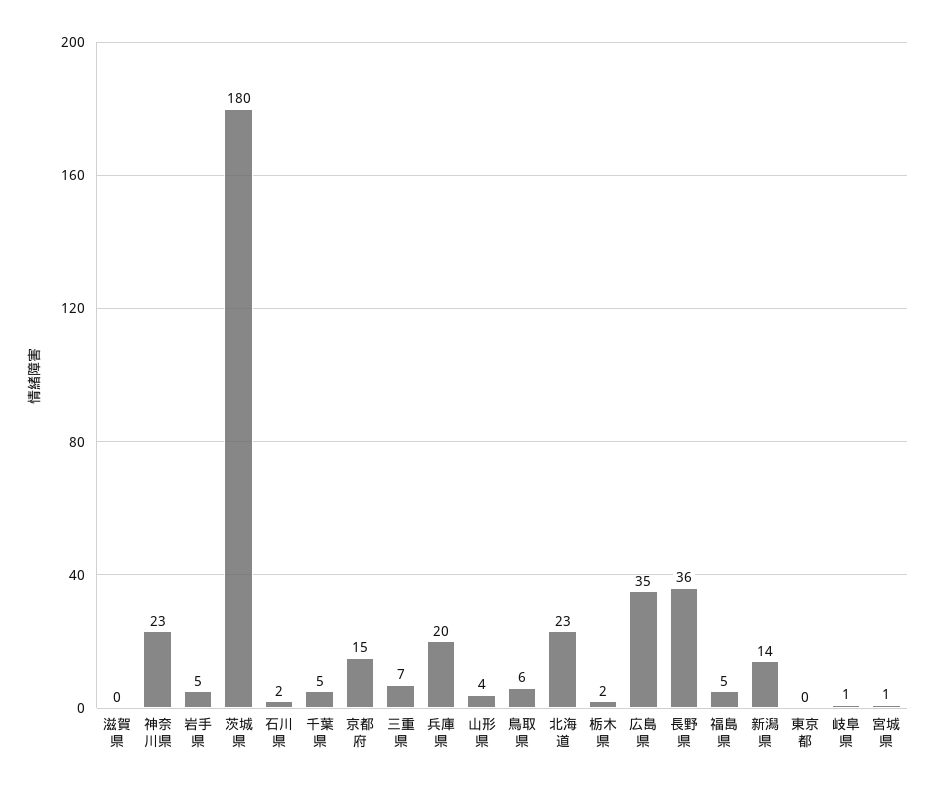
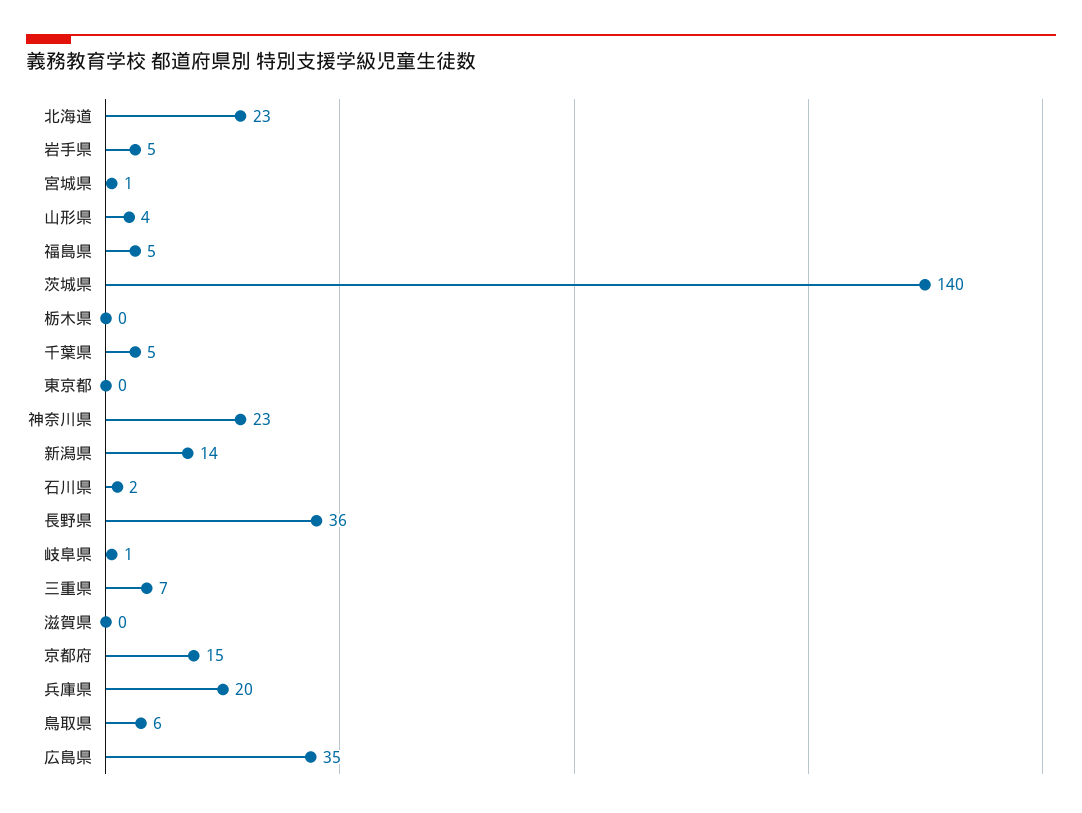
茨城県: 180 -> 140
栃木県: 2 -> 0

